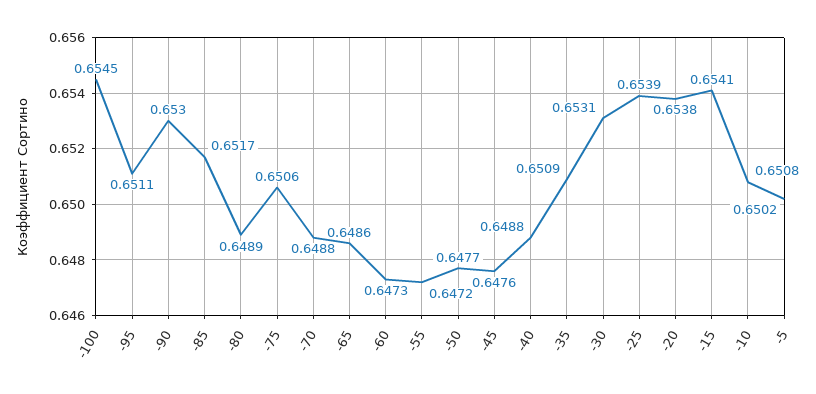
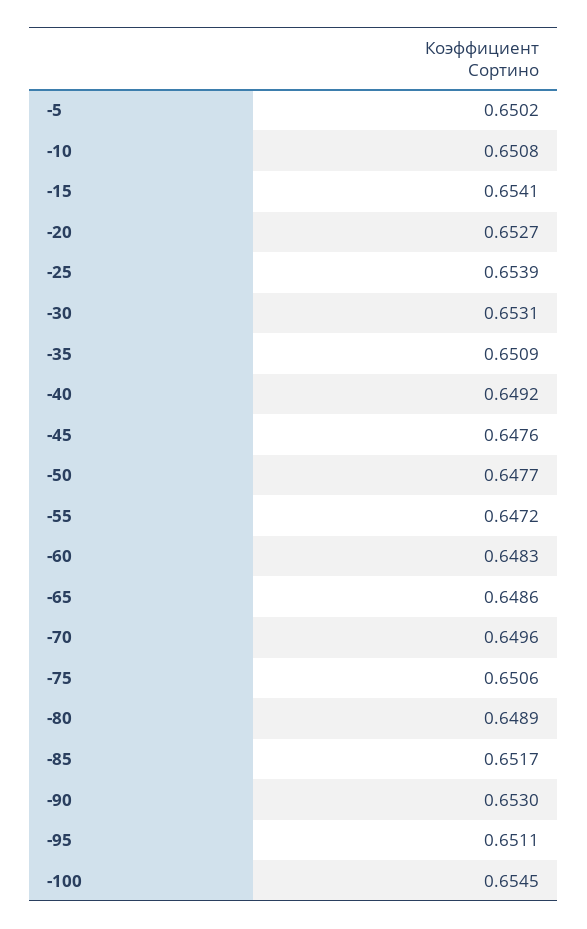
-70: 0.6488 -> 0.6496
-60: 0.6473 -> 0.6483
-40: 0.6488 -> 0.6492
-20: 0.6538 -> 0.6527

